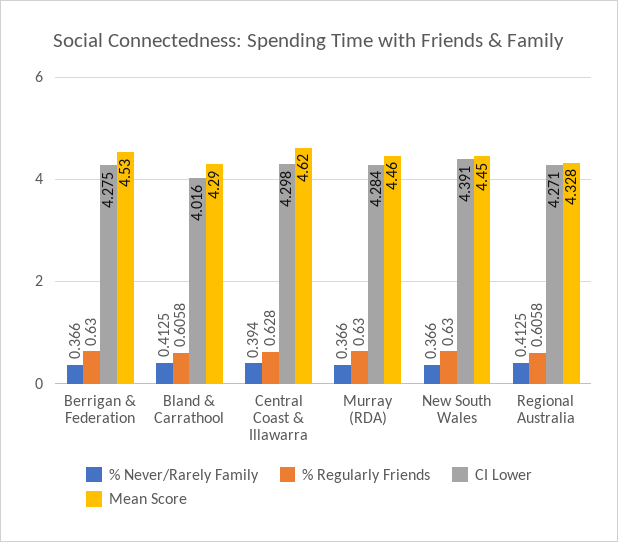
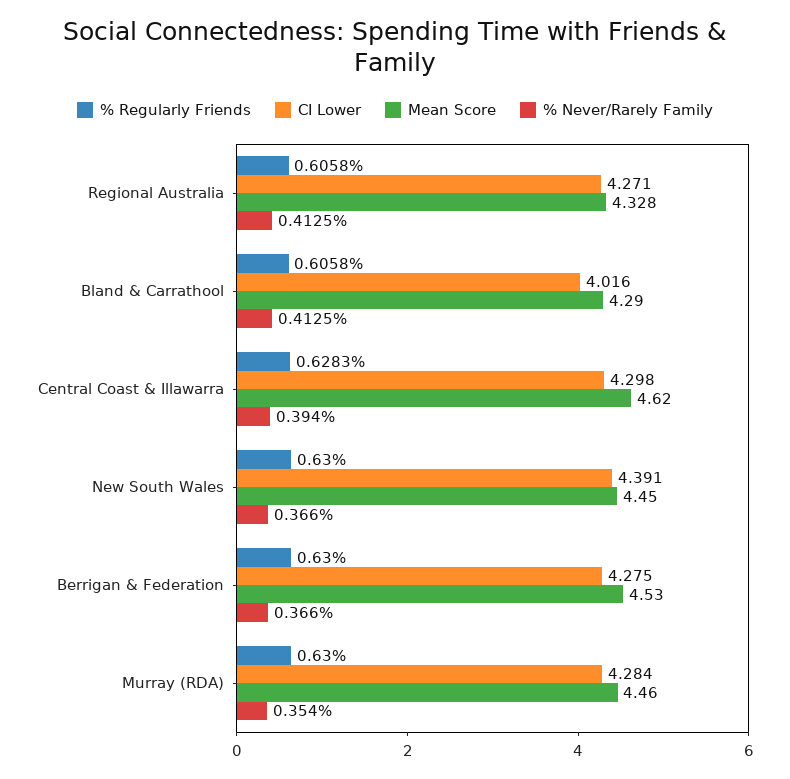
% Regularly Friends, Central Coast & Illawarra: 0.628 -> 0.6283
% Never/Rarely Family, Murray (RDA): 0.366 -> 0.354

